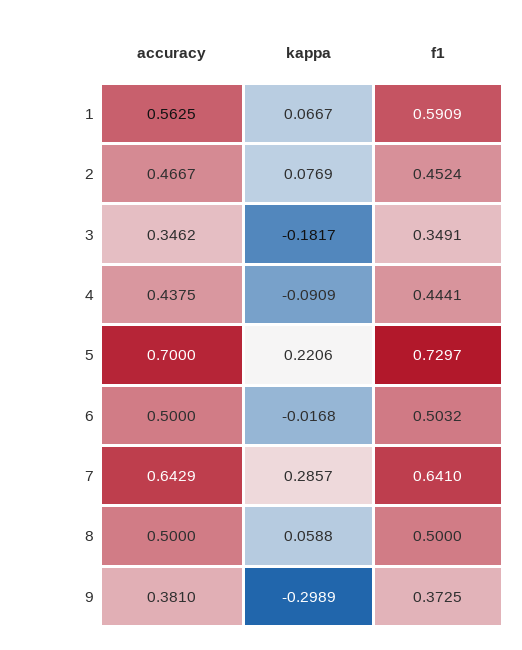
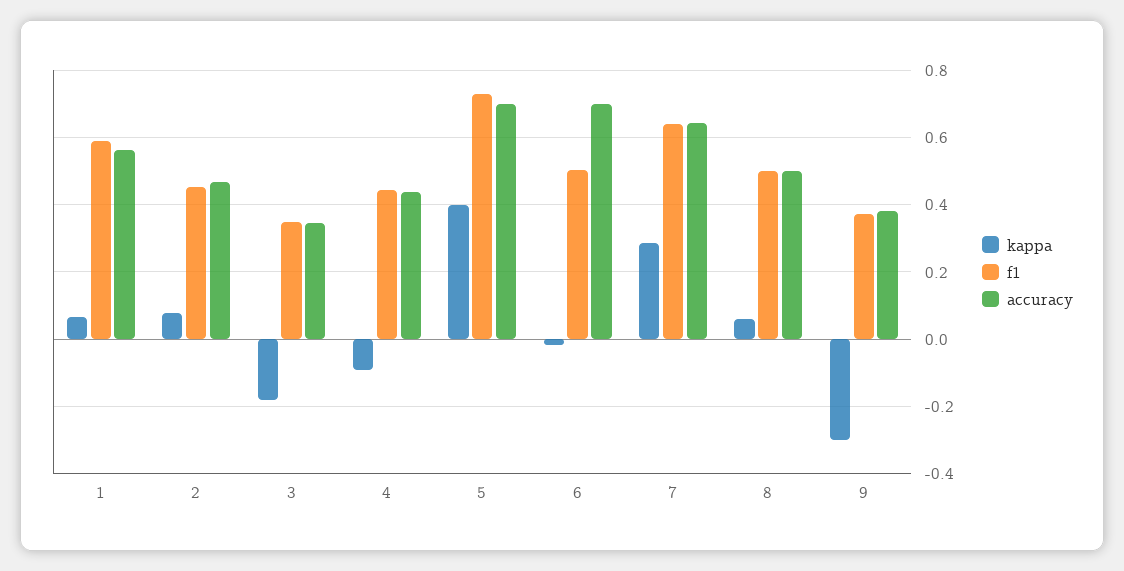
kappa, 5: 0.2206 -> 0.4
accuracy, 6: 0.5 -> 0.7

